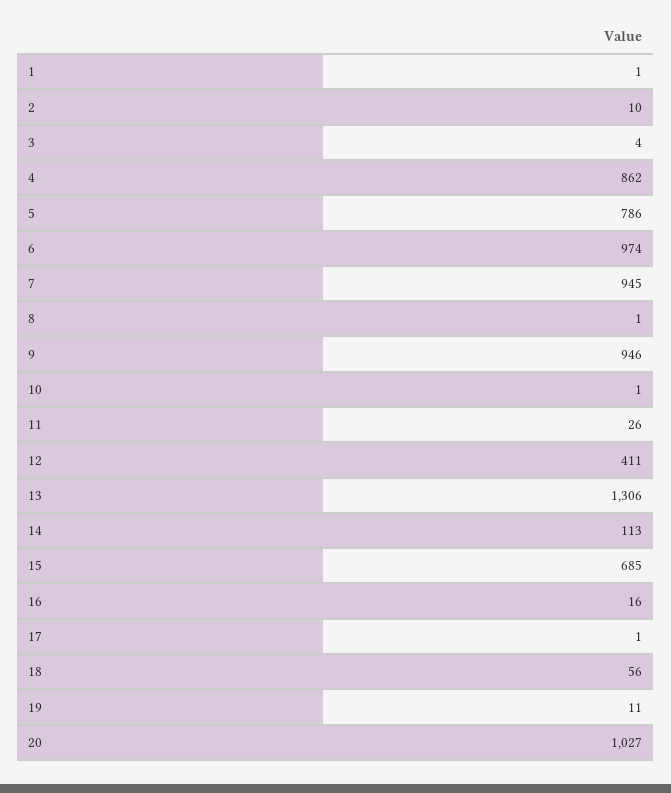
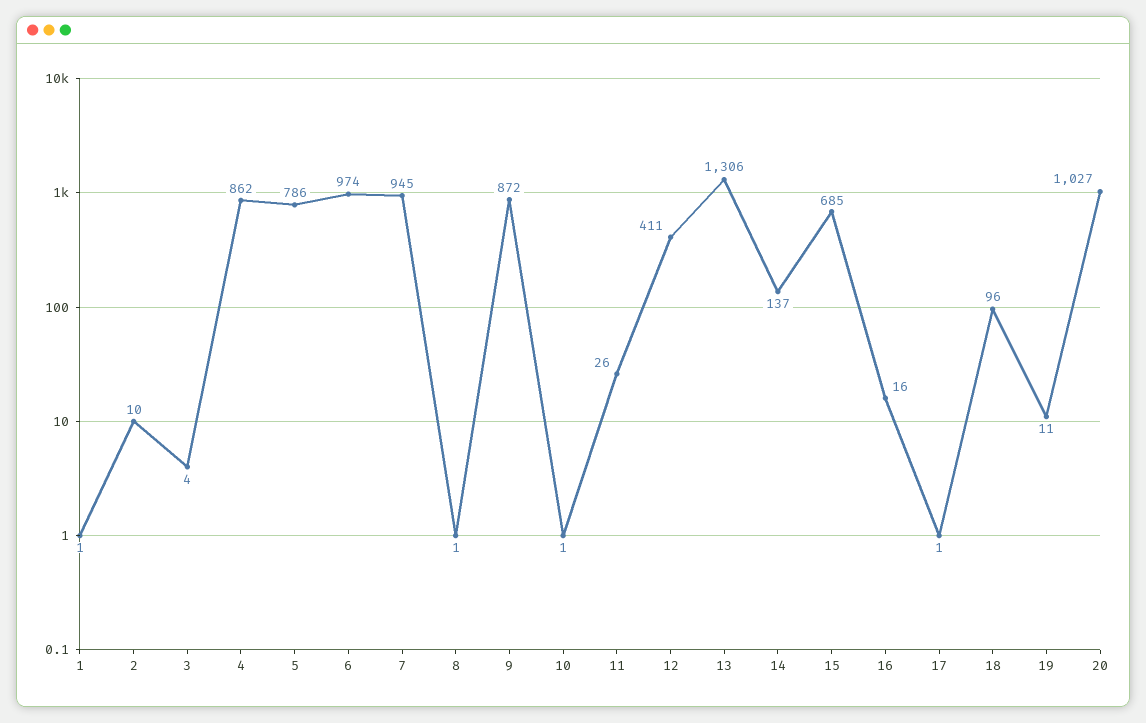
9: 946 -> 872
14: 113 -> 137
18: 56 -> 96

